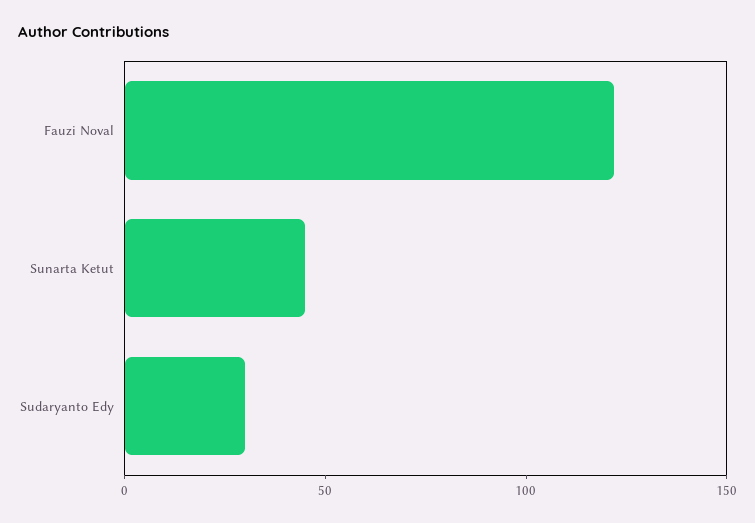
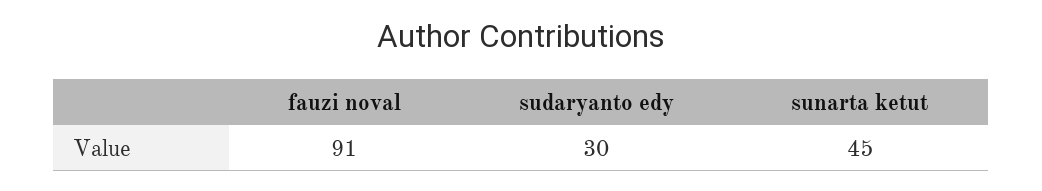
Fauzi Noval: 120 -> 91

